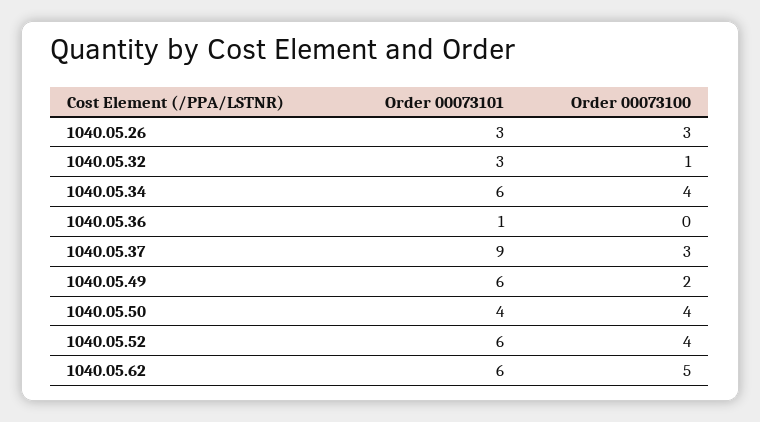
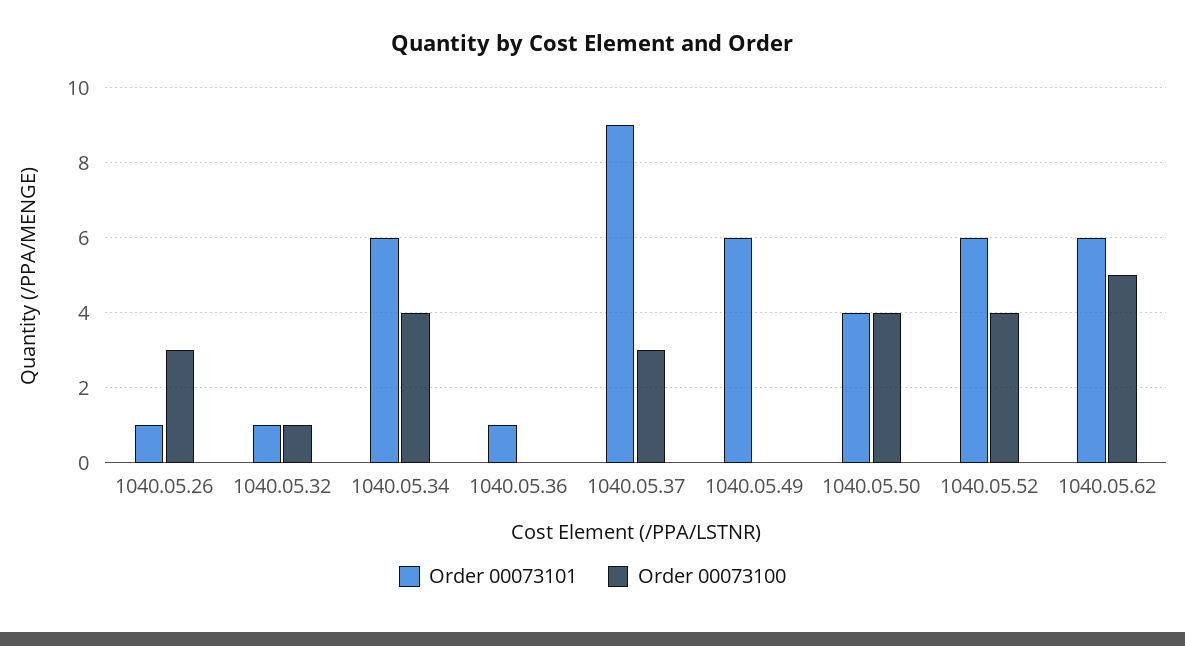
Order 00073101, 1040.05.26: 3 -> 1
Order 00073101, 1040.05.32: 3 -> 1
Order 00073100, 1040.05.49: 2 -> 0

